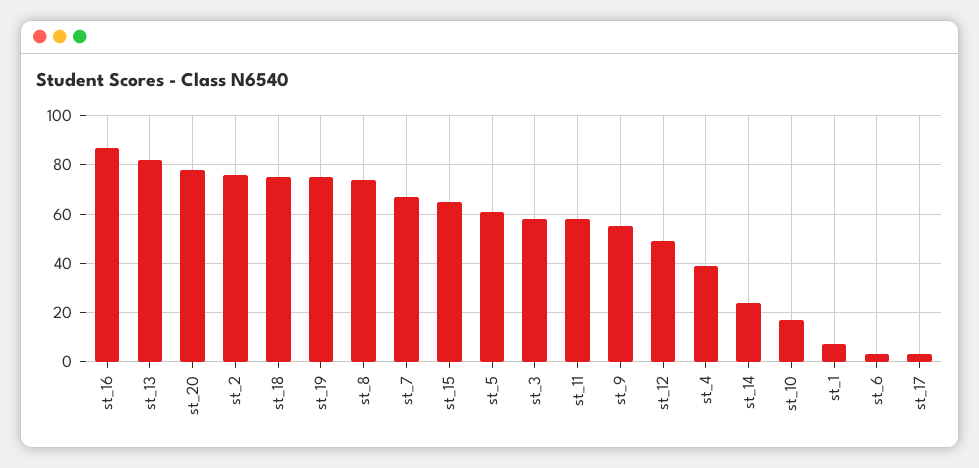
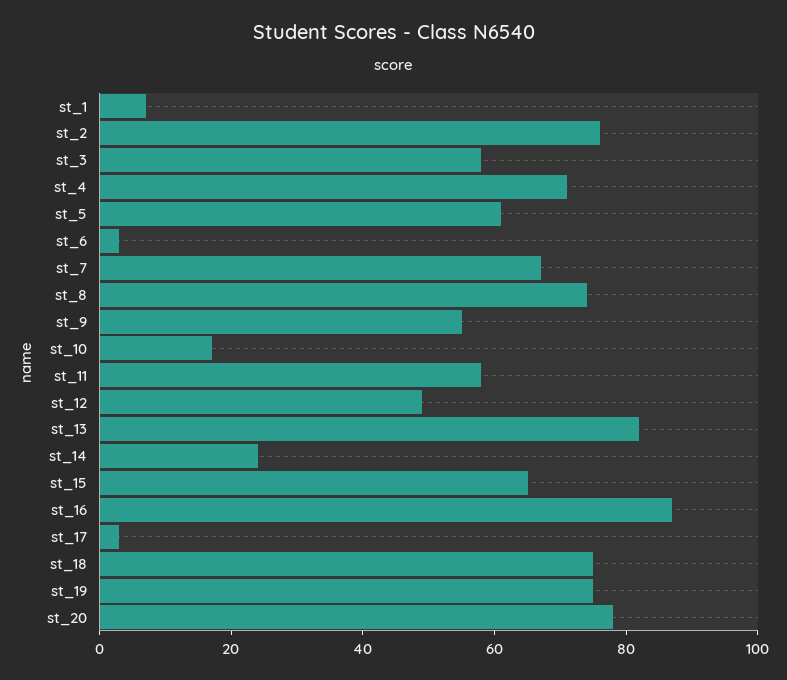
st_4: 40 -> 70

